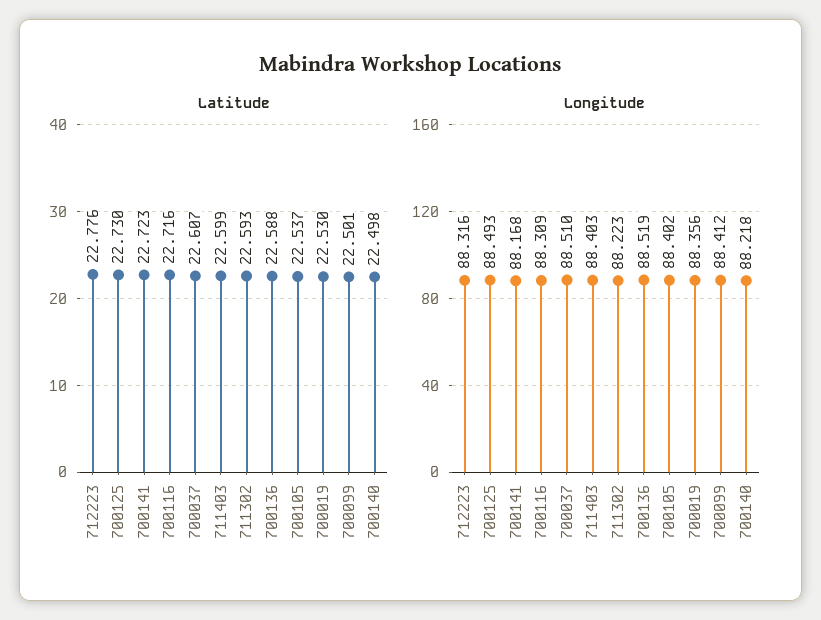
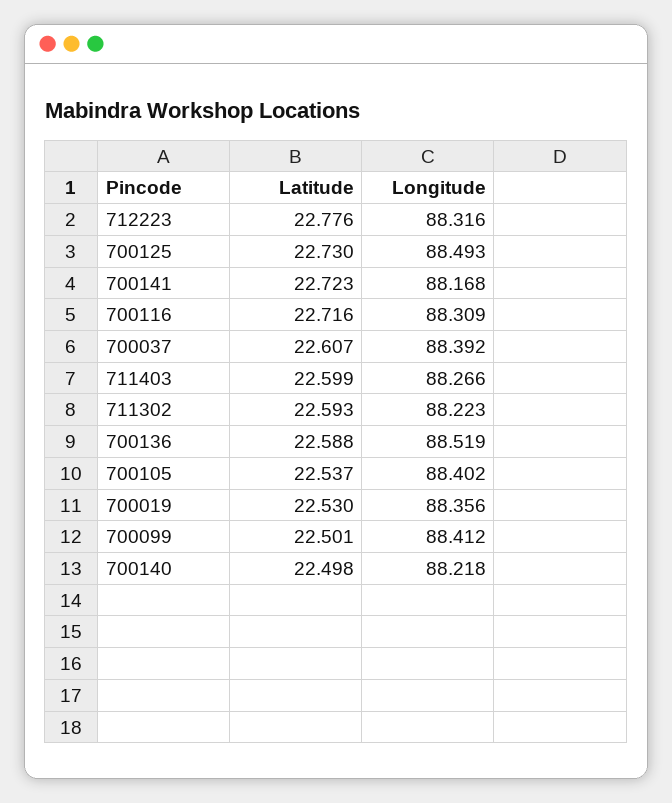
Longitude, 700037: 88.51 -> 88.392
Longitude, 711403: 88.403 -> 88.266

